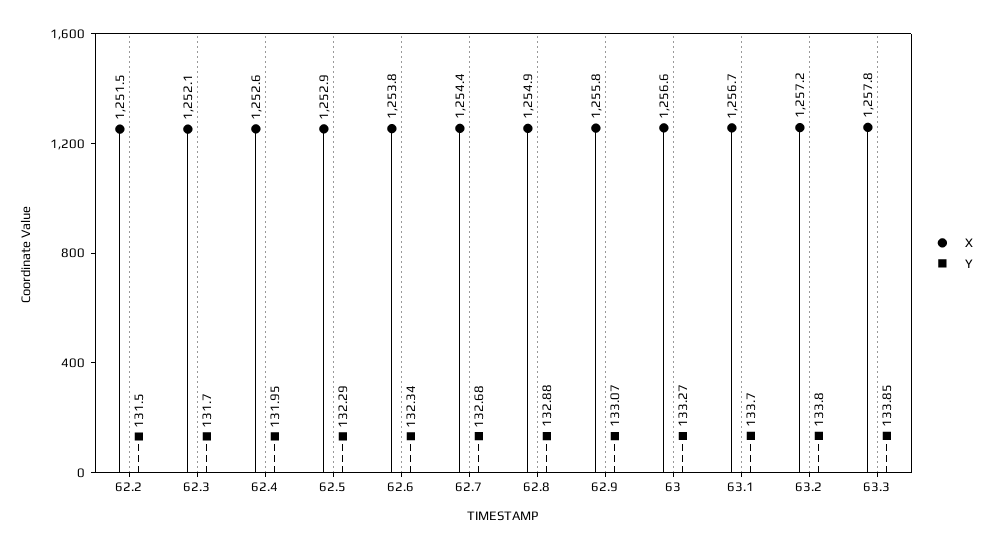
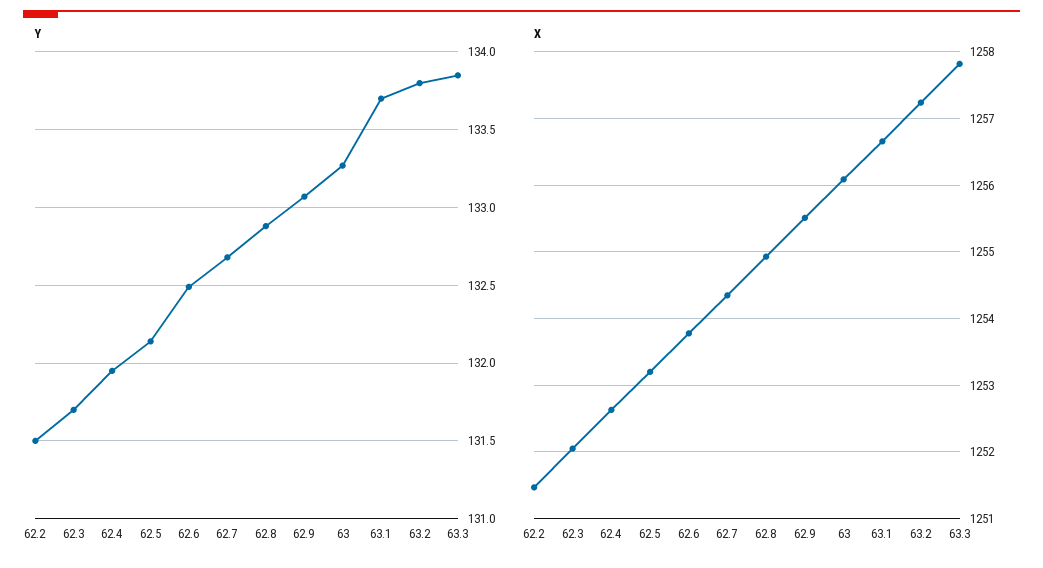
X, 62.5: 1252.9 -> 1253.2
Y, 62.5: 132.29 -> 132.15
Y, 62.6: 132.34 -> 132.5
X, 62.9: 1255.8 -> 1255.5
X, 63: 1256.6 -> 1256.1

